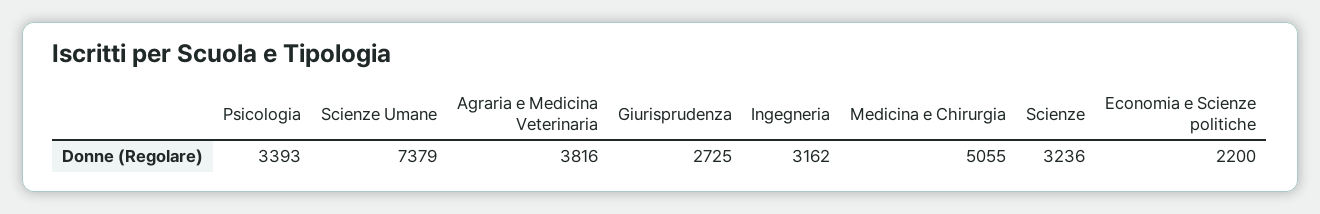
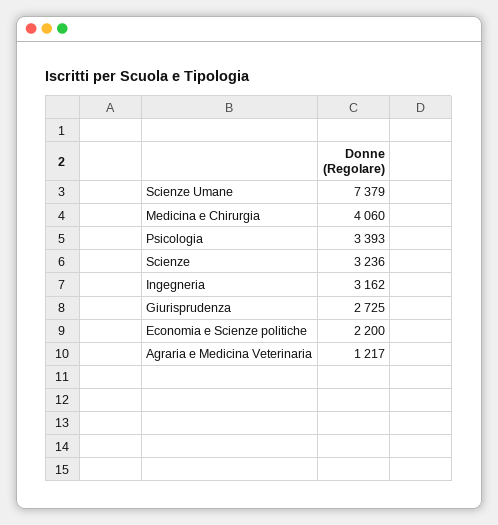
Agraria e Medicina Veterinaria: 3816 -> 1217
Medicina e Chirurgia: 5055 -> 4060

